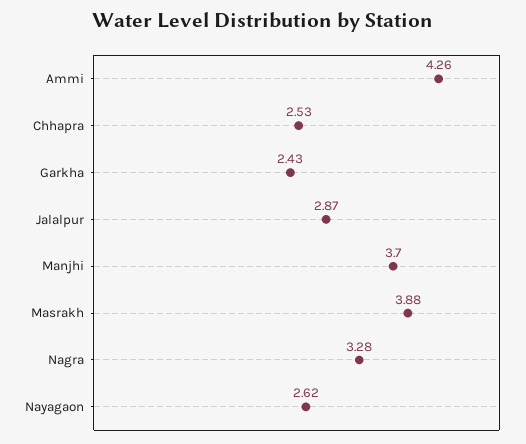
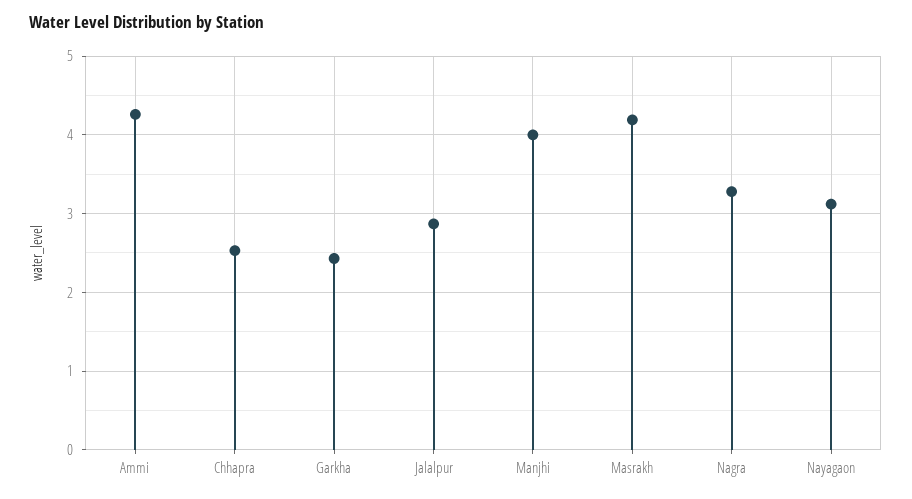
Manjhi: 3.7 -> 4
Masrakh: 3.88 -> 4.2
Nayagaon: 2.62 -> 3.1

